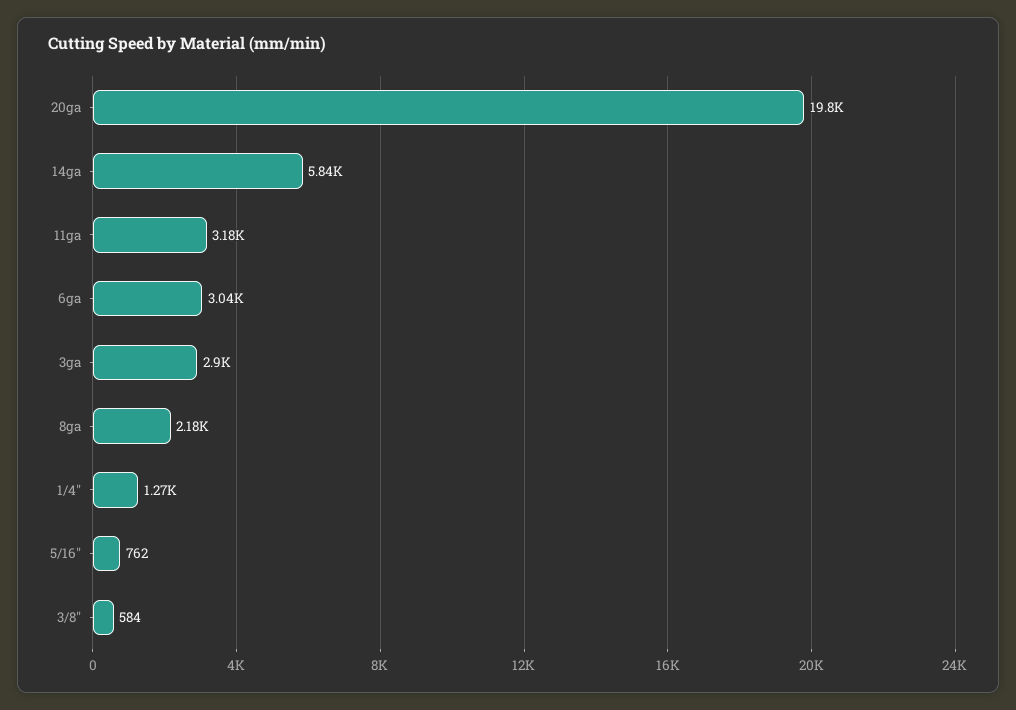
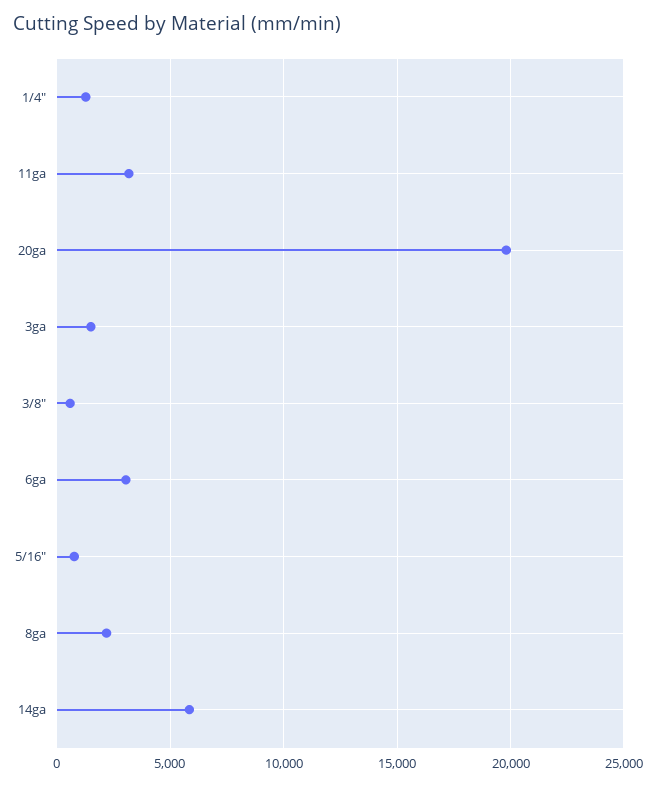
3ga: 2900 -> 1500

